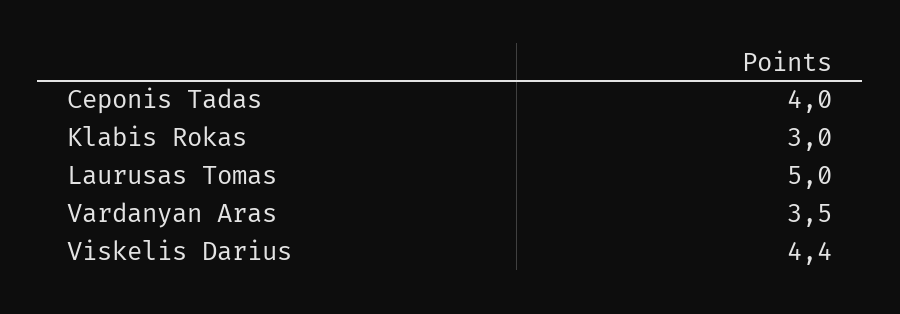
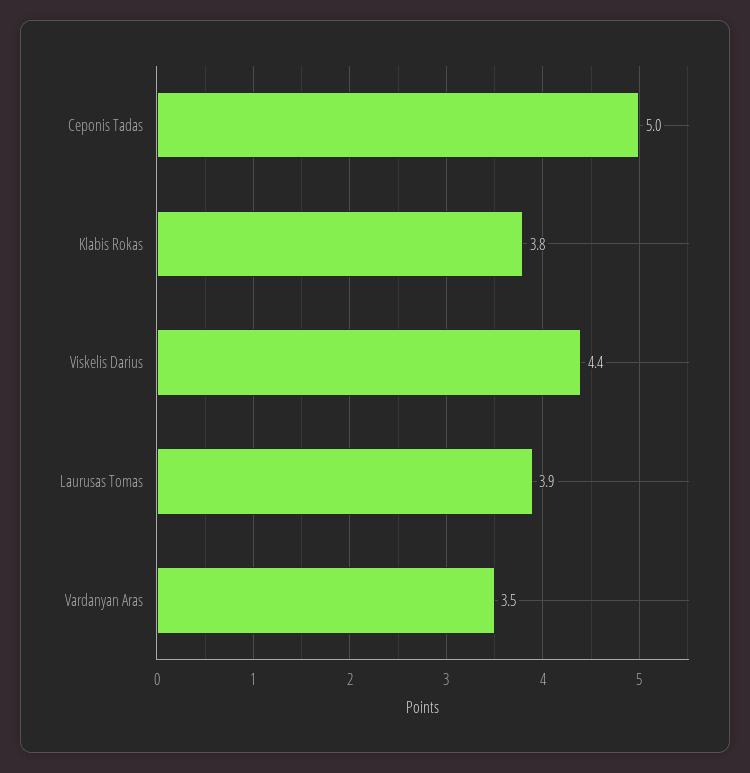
Ceponis Tadas: 4 -> 5
Klabis Rokas: 3 -> 3.8
Laurusas Tomas: 5 -> 3.9

